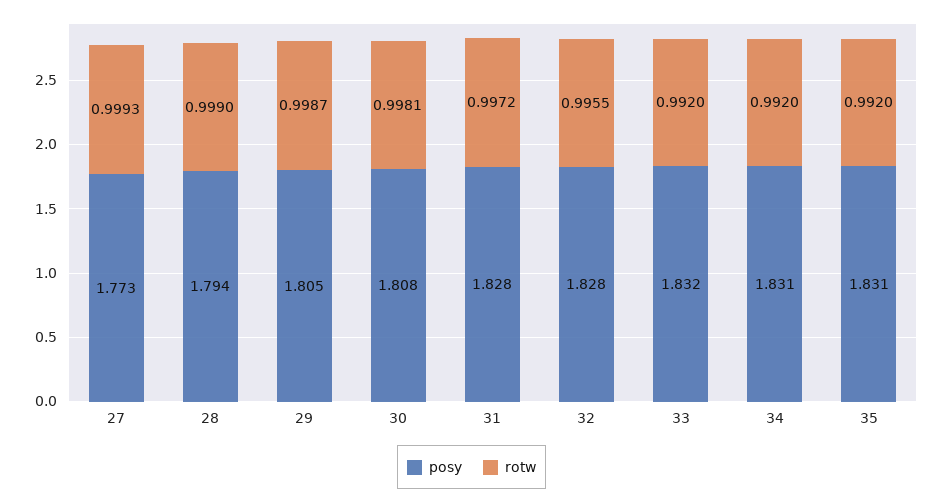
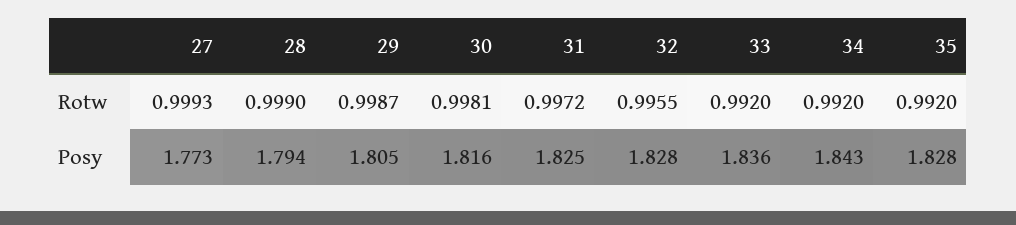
posy, 30: 1.808 -> 1.816
posy, 31: 1.828 -> 1.825
posy, 33: 1.832 -> 1.836
posy, 34: 1.831 -> 1.843
posy, 35: 1.831 -> 1.828

